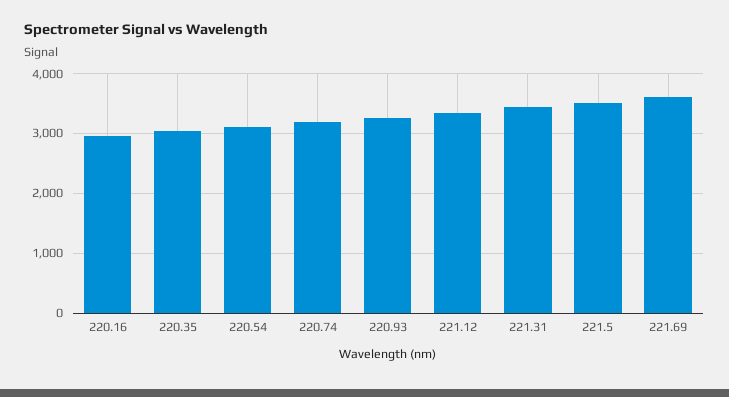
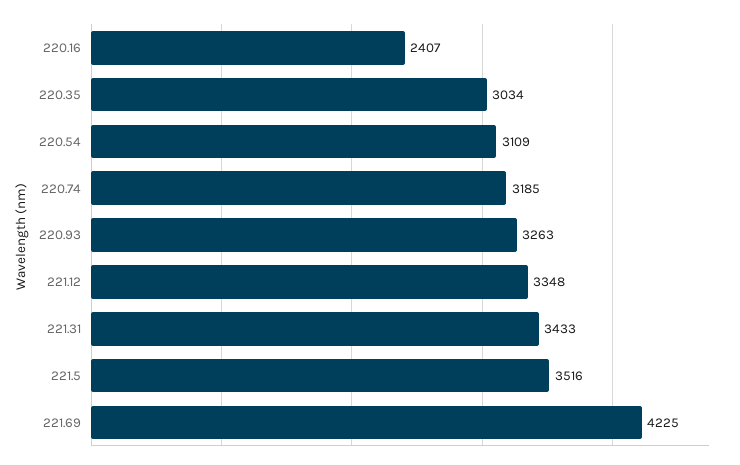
220.16: 3000 -> 2407
221.69: 3600 -> 4225

